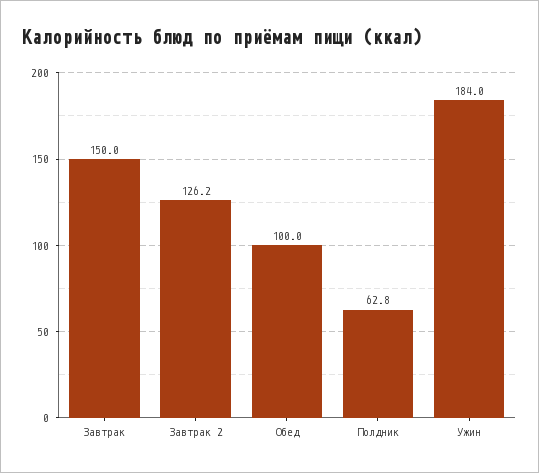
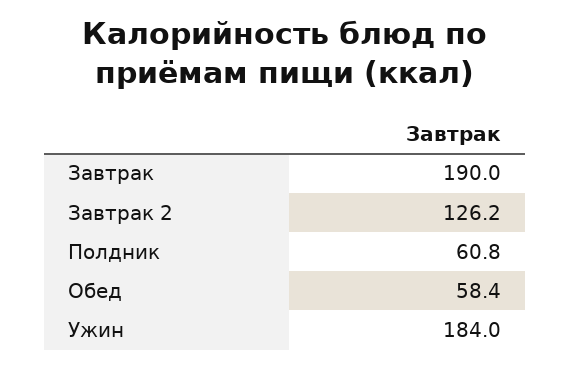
Завтрак: 150 -> 190
Обед: 100 -> 58.4
Полдник: 62.8 -> 60.8

